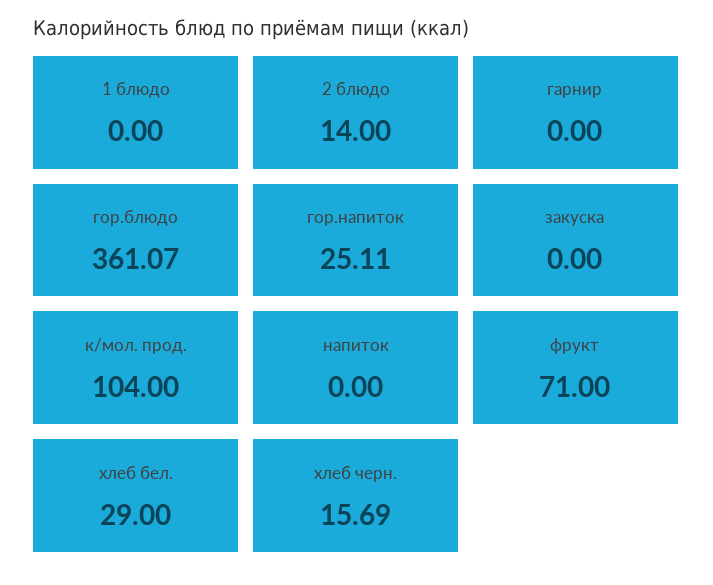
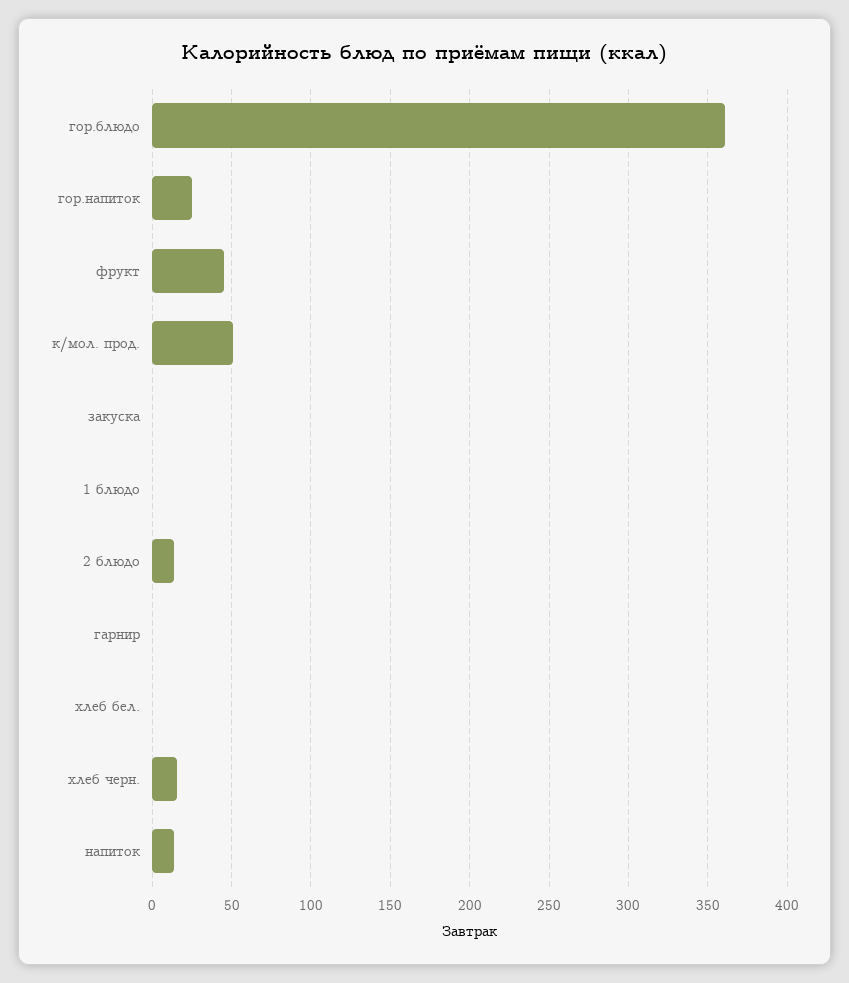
к/мол. прод.: 104 -> 50
напиток: 0 -> 15
фрукт: 71 -> 45
хлеб бел.: 29 -> 0

